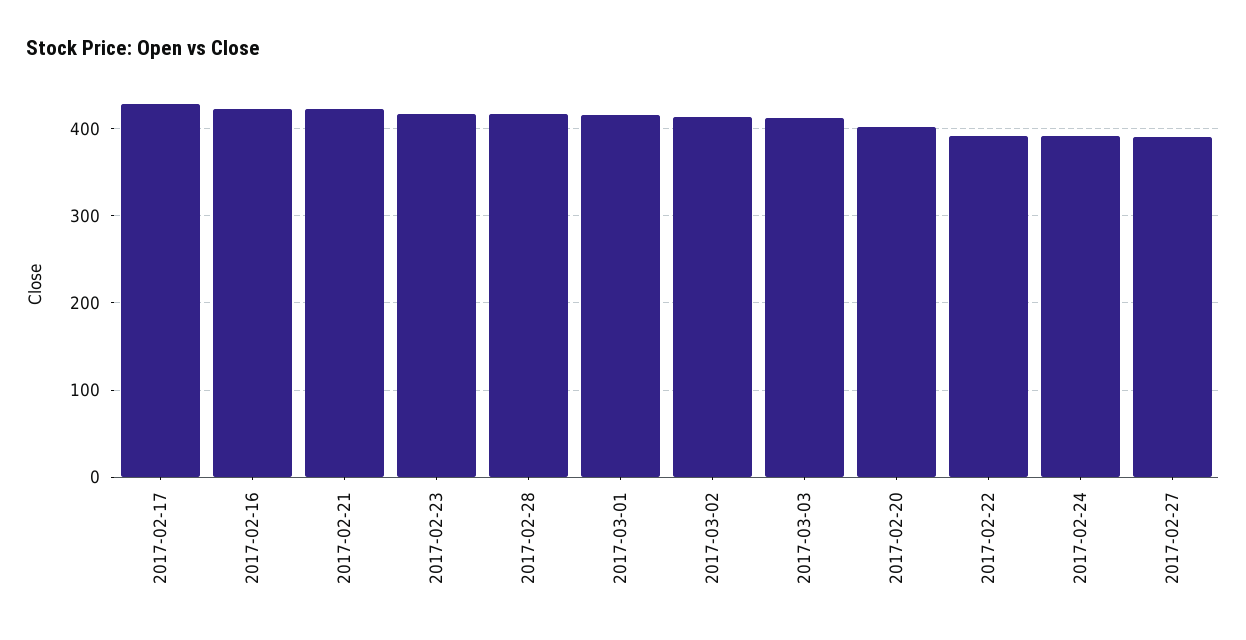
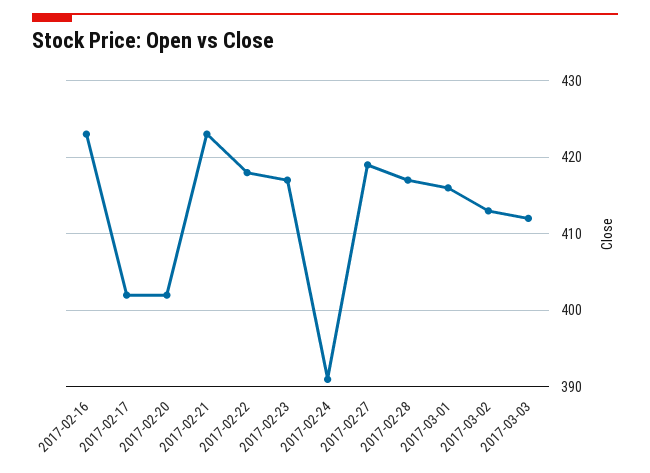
2017-02-17: 430 -> 402
2017-02-22: 390 -> 418
2017-02-27: 390 -> 419

